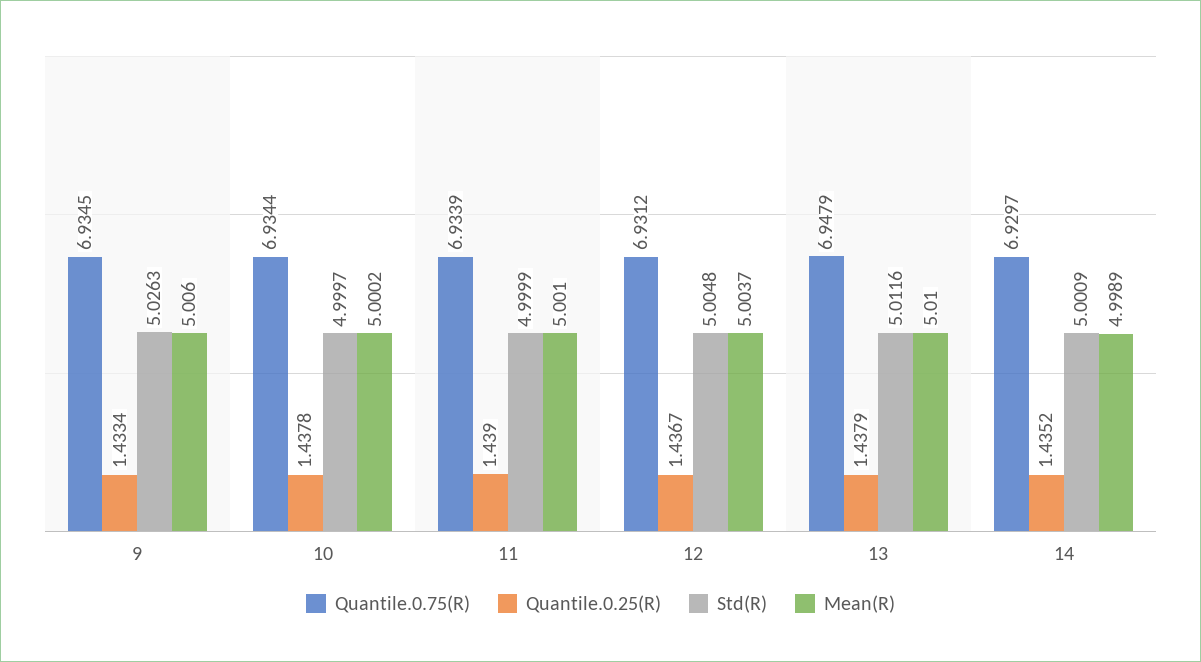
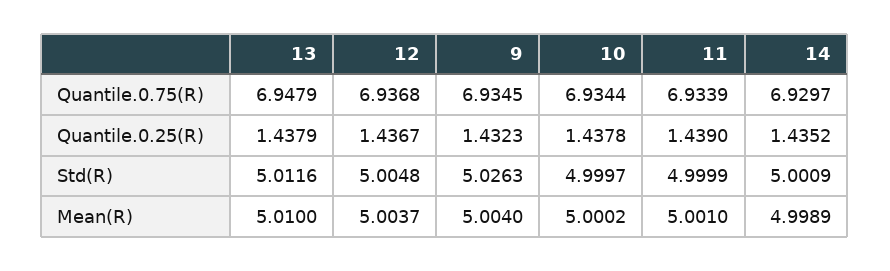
Quantile.0.25(R), 9: 1.4334 -> 1.4323
Mean(R), 9: 5.006 -> 5.004
Quantile.0.75(R), 12: 6.9312 -> 6.9368

